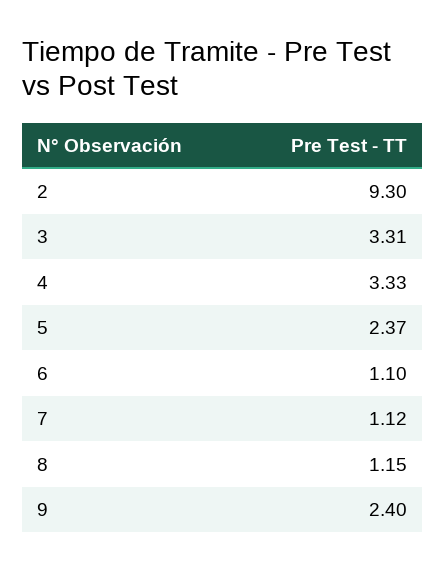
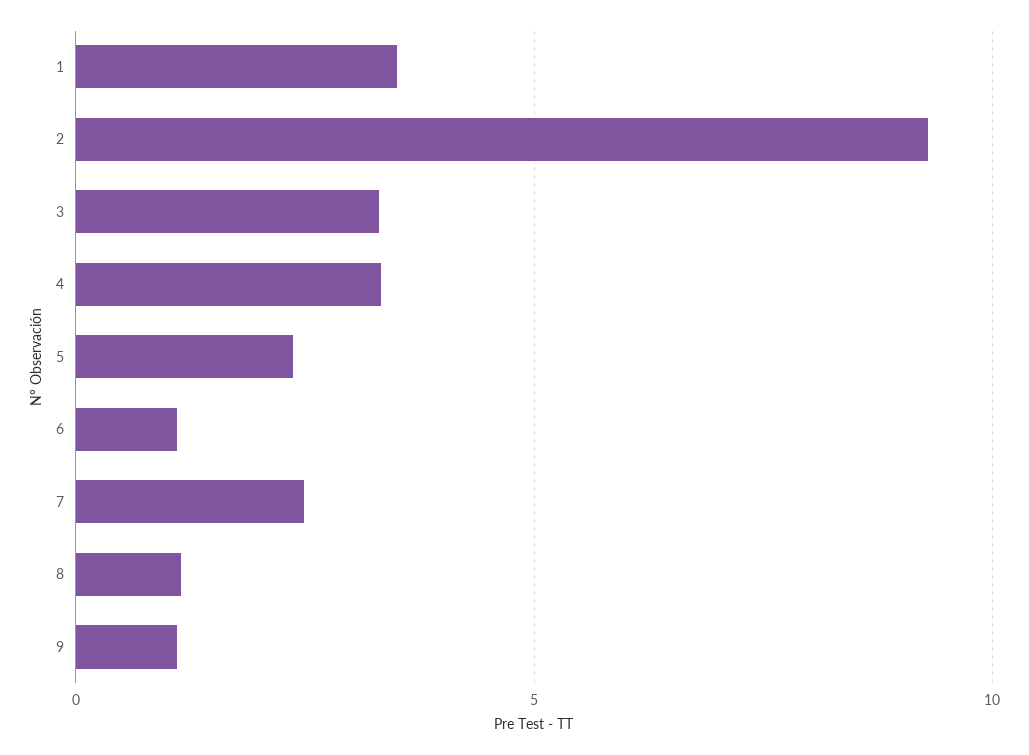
7: 1.12 -> 2.5
9: 2.4 -> 1
1: none -> 3.5

